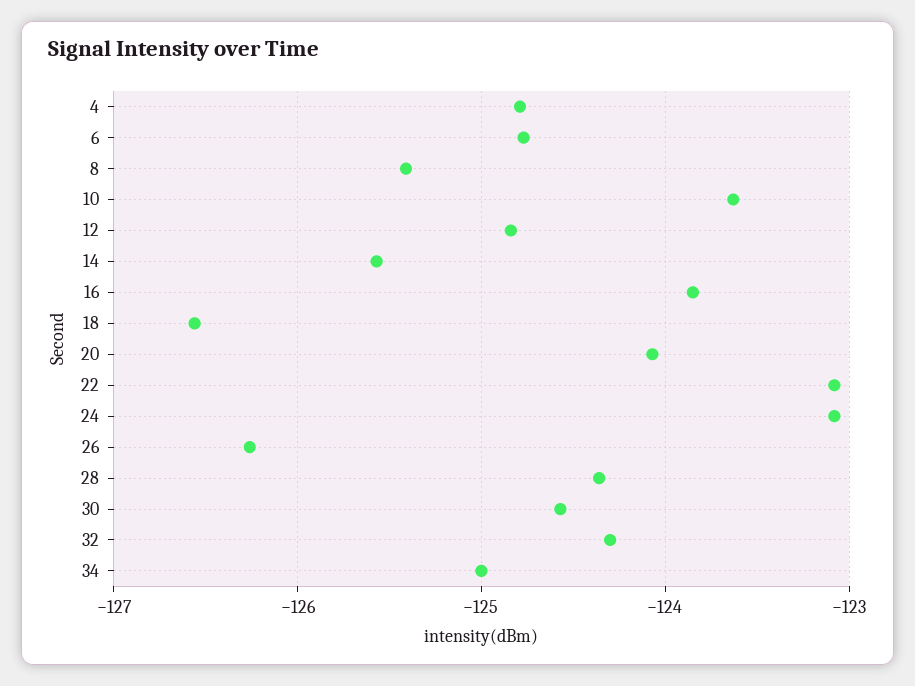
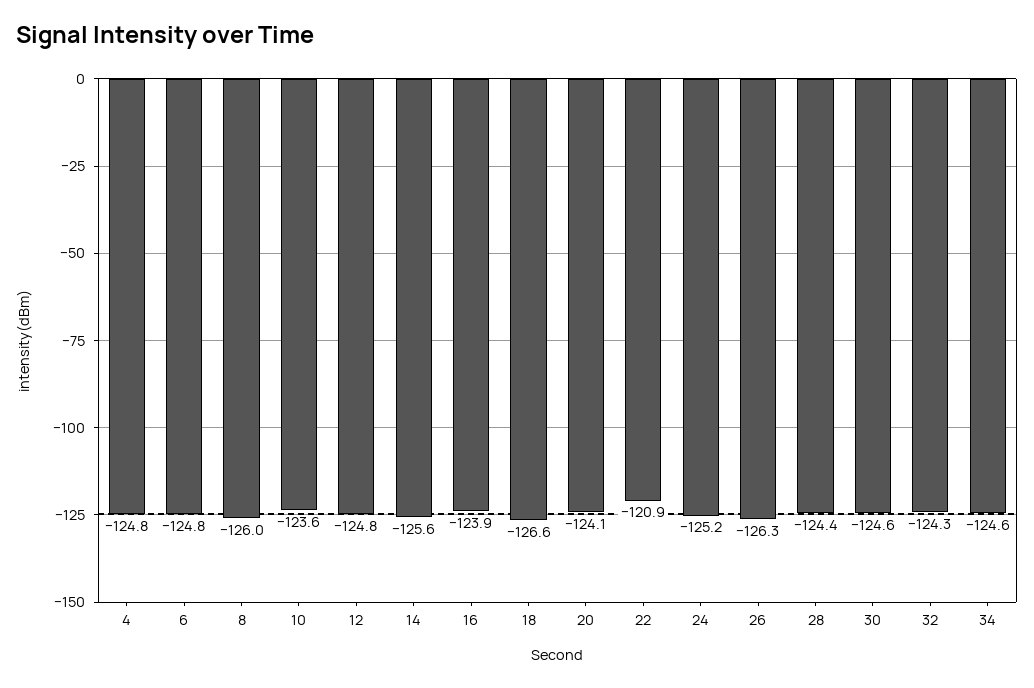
8: -125.4 -> -126
22: -123.1 -> -120.9
24: -123.1 -> -125.2
34: -125 -> -124.6

